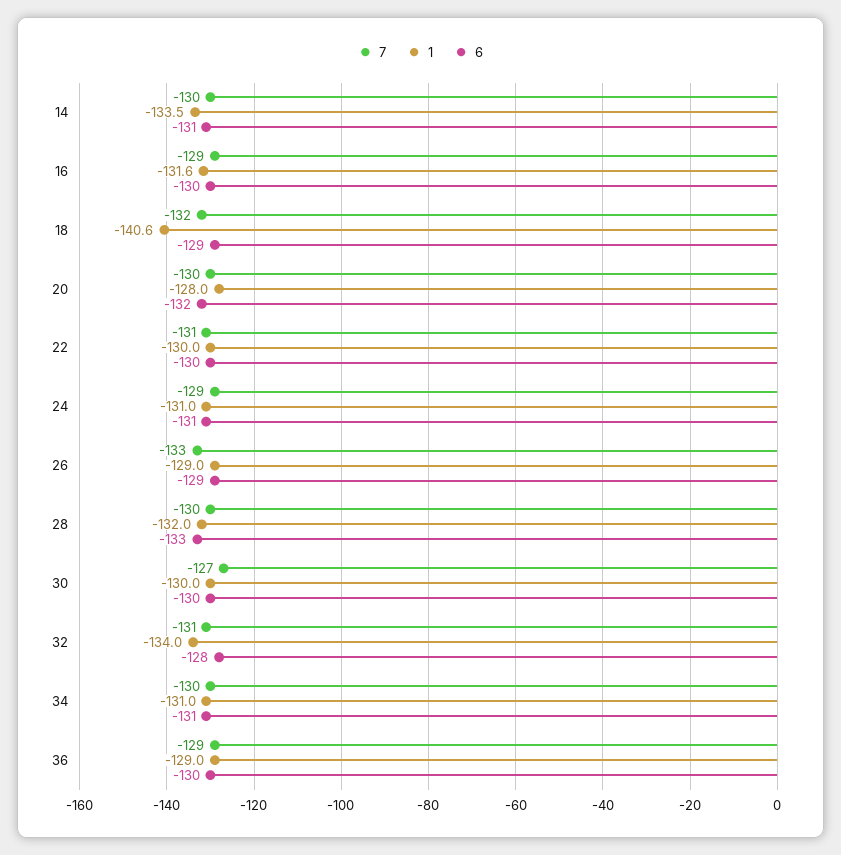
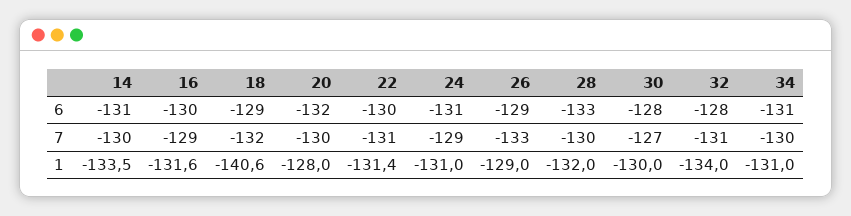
1, 22: -130 -> -131.4
6, 30: -130 -> -128
7, 36: -129 -> none
1, 36: -129 -> none
6, 36: -130 -> none

